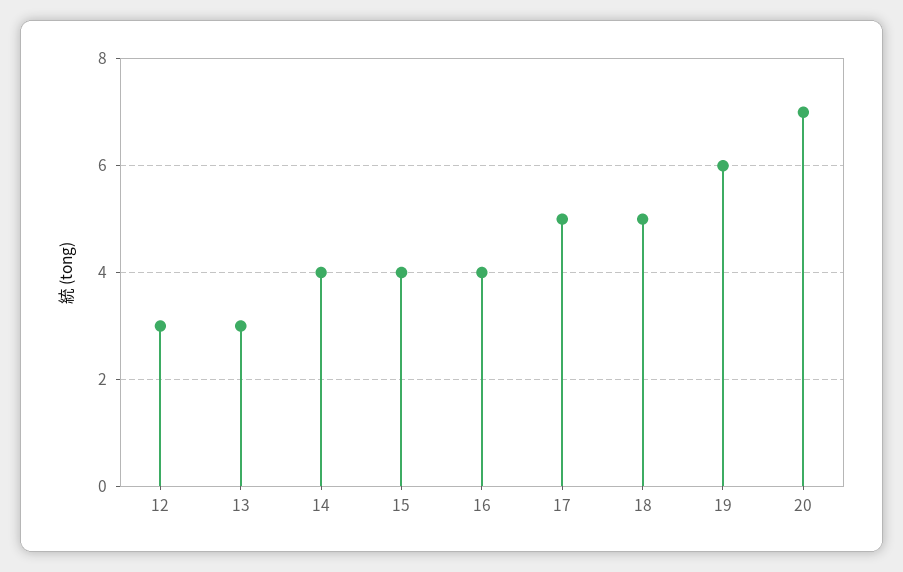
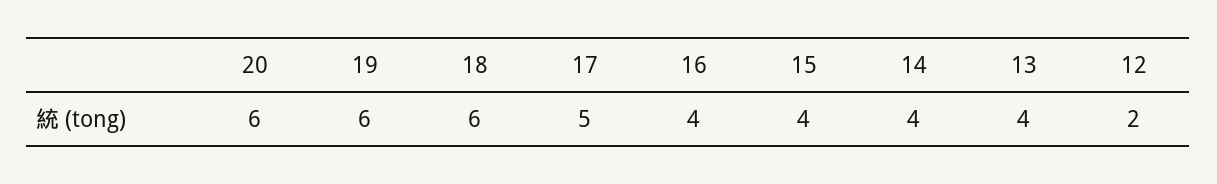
12: 3 -> 2
13: 3 -> 4
18: 5 -> 6
20: 7 -> 6

